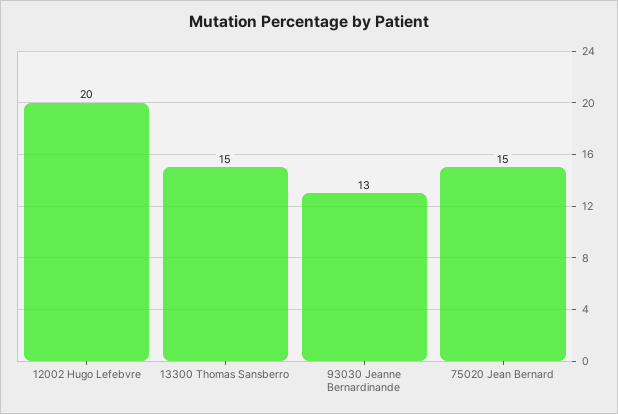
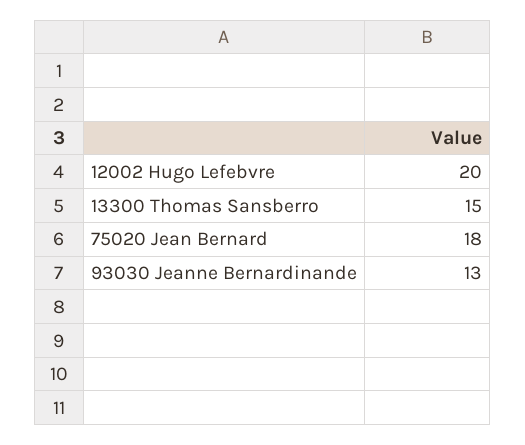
75020 Jean Bernard: 15 -> 18

